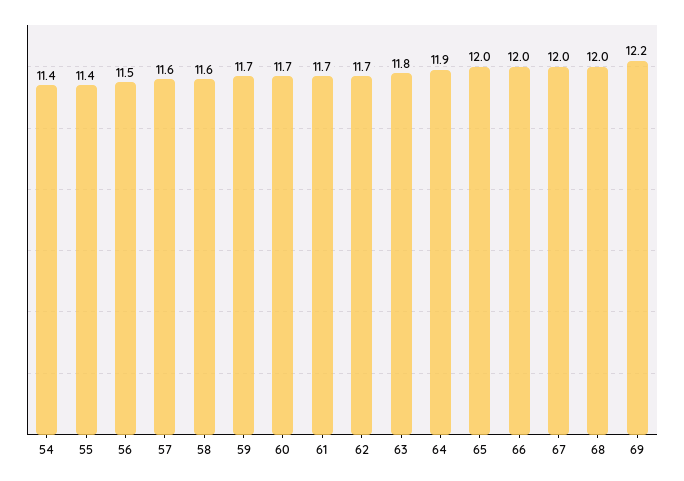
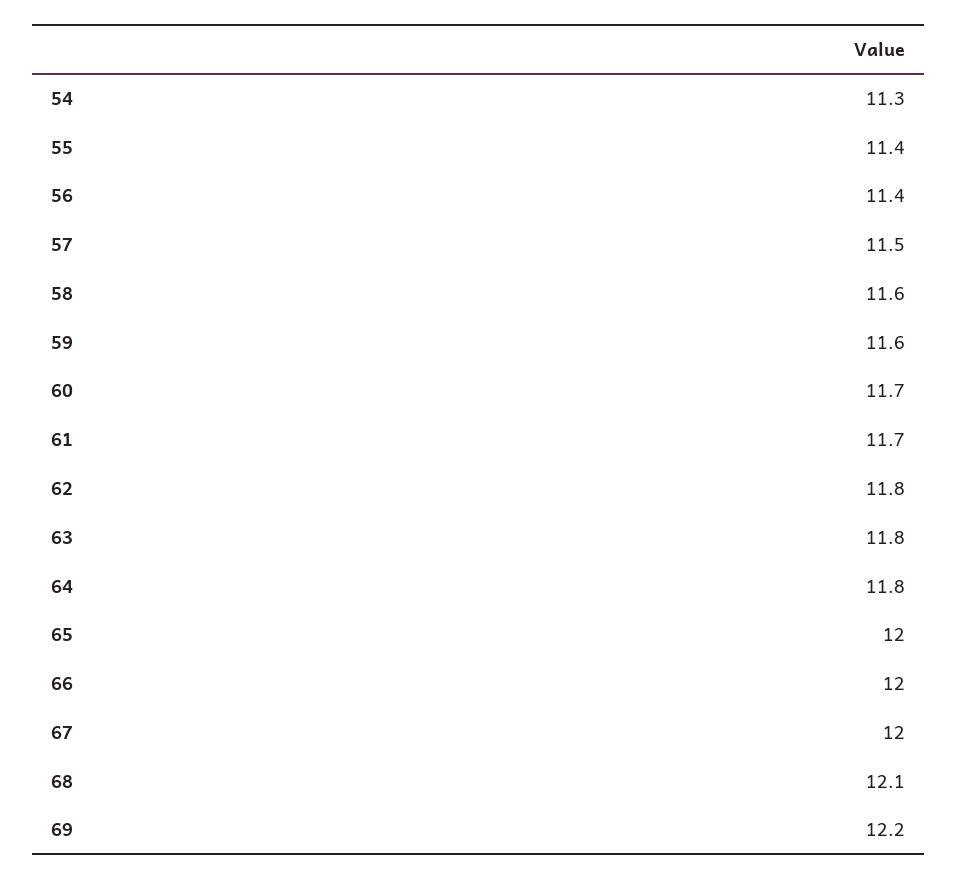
54: 11.4 -> 11.3
56: 11.5 -> 11.4
57: 11.6 -> 11.5
59: 11.7 -> 11.6
62: 11.7 -> 11.8
64: 11.9 -> 11.8
68: 12 -> 12.1

